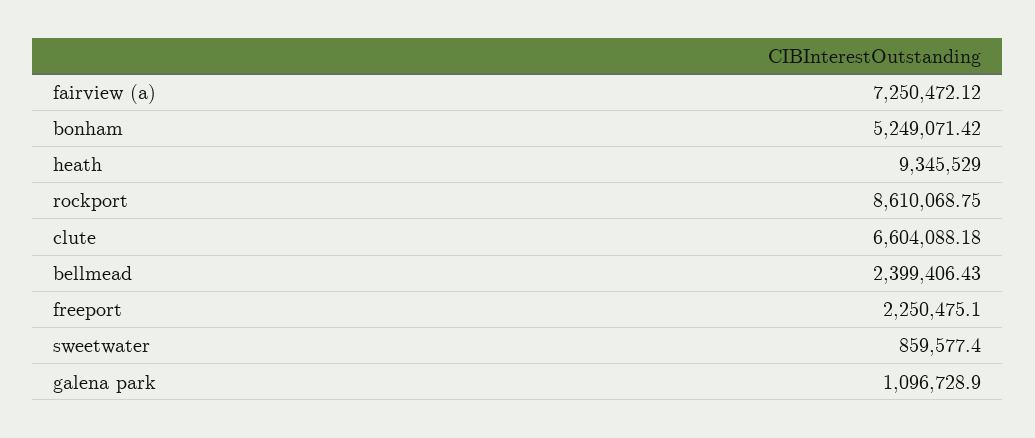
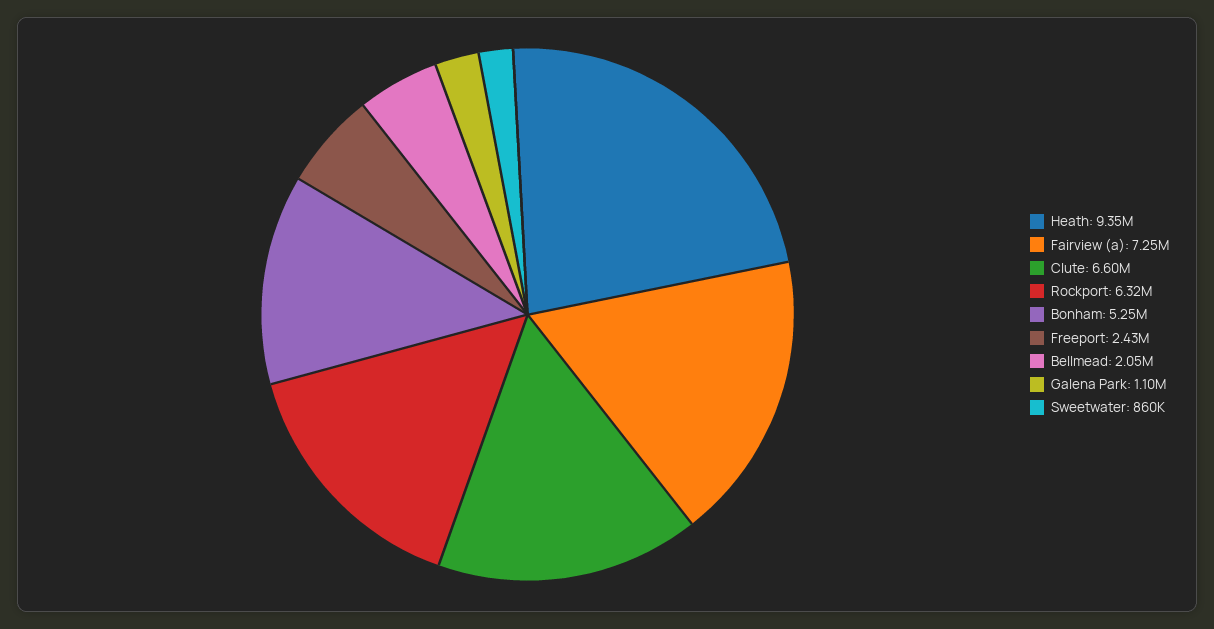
rockport: 8610068.75 -> 6320000
bellmead: 2399406.43 -> 2050000
freeport: 2250475.1 -> 2430000

